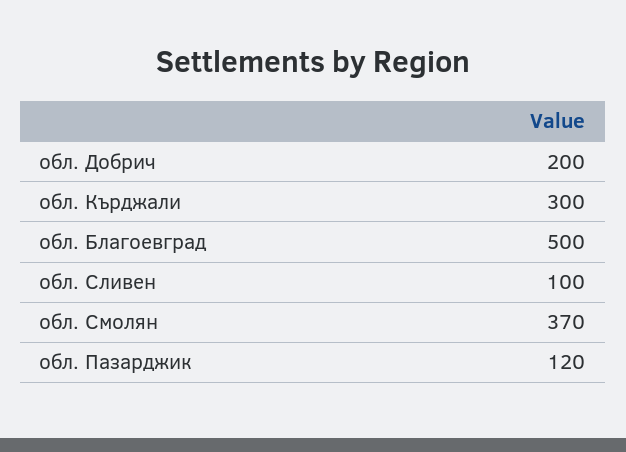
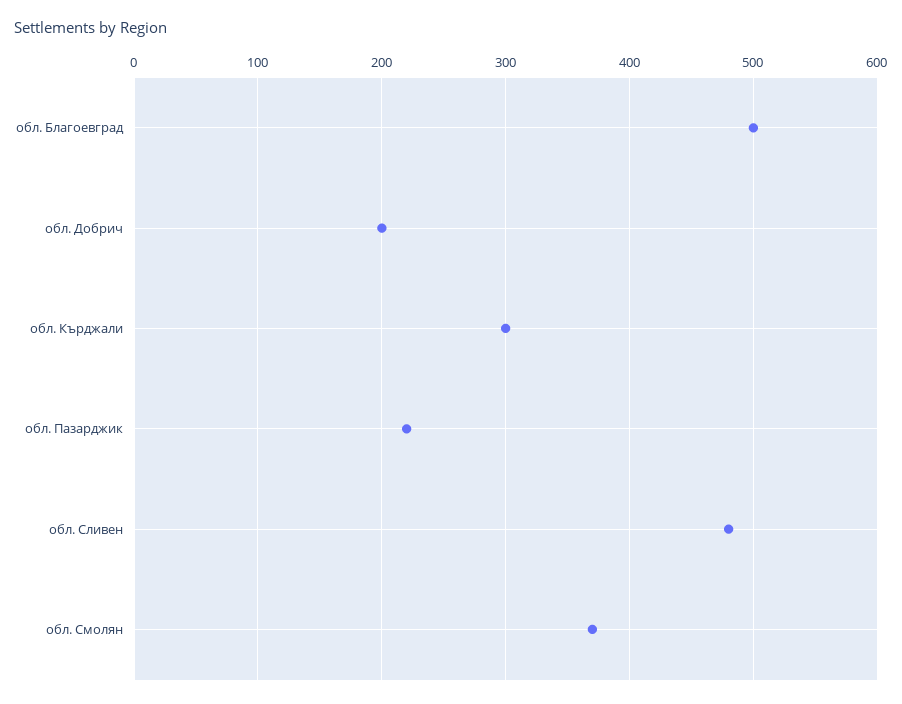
обл. Сливен: 100 -> 480
обл. Пазарджик: 120 -> 220

